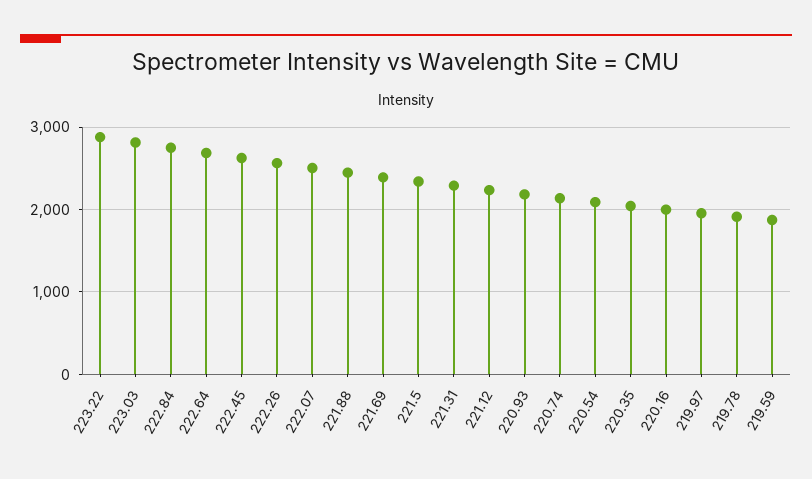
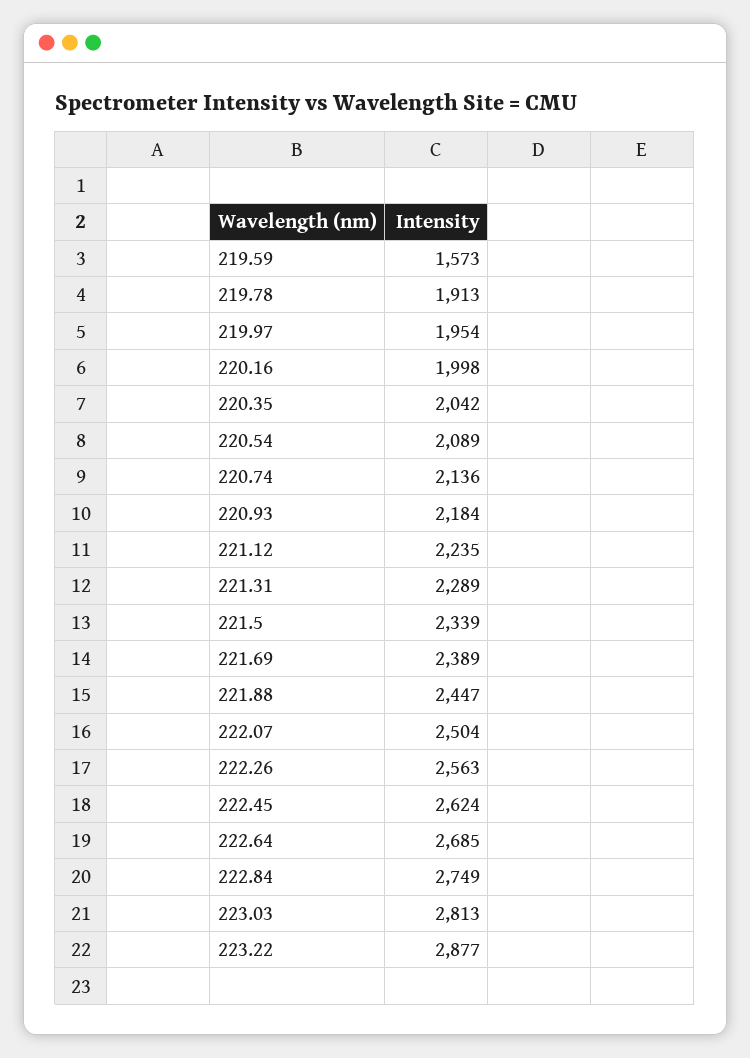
219.59: 1900 -> 1573

